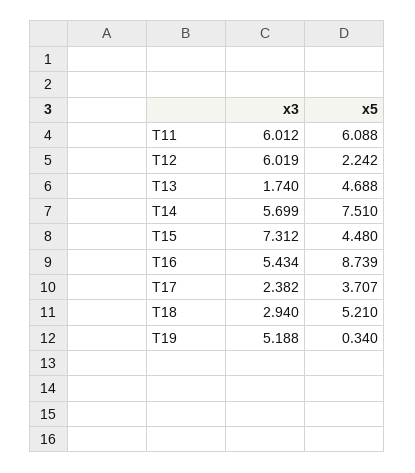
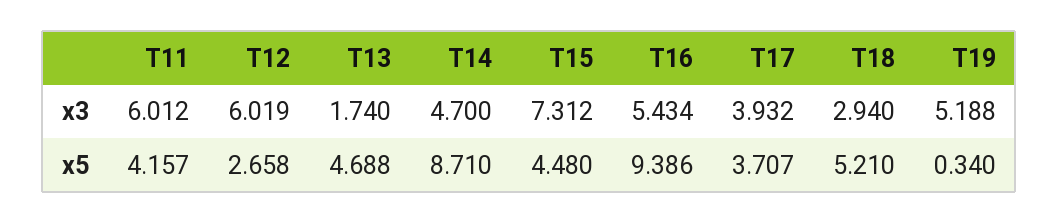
x5, T11: 6.088 -> 4.157
x5, T12: 2.242 -> 2.658
x3, T14: 5.699 -> 4.7
x5, T14: 7.51 -> 8.71
x5, T16: 8.739 -> 9.386
x3, T17: 2.382 -> 3.932

